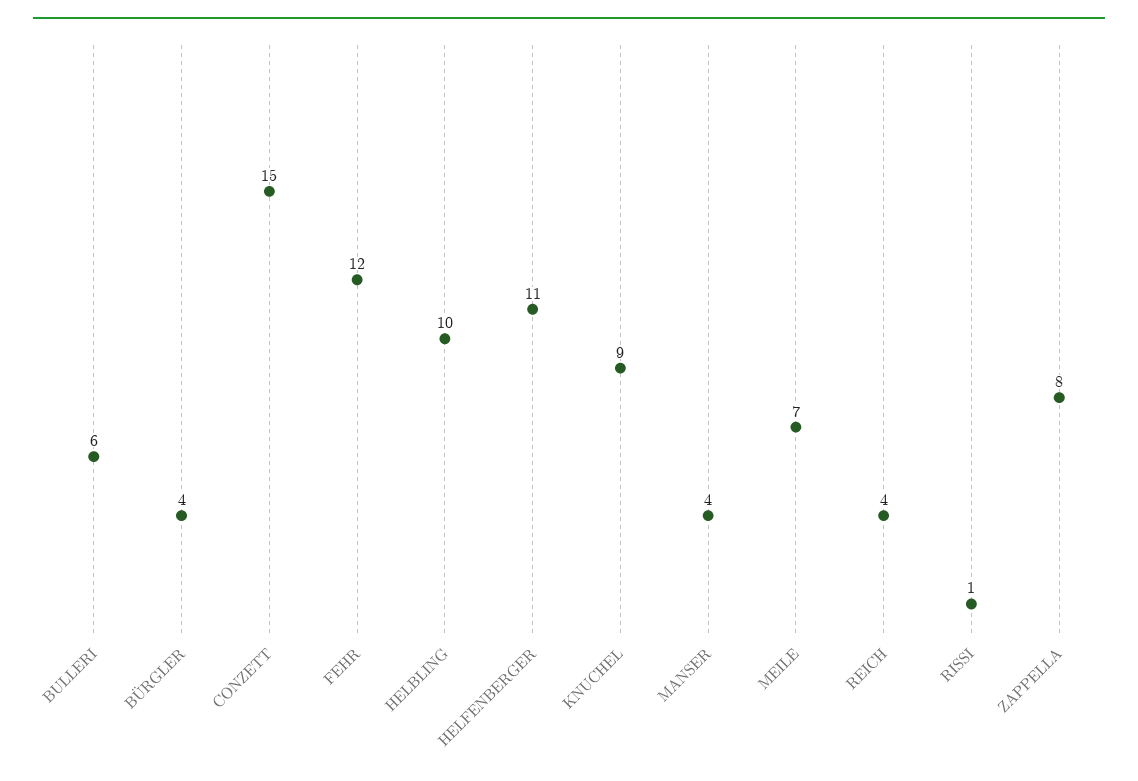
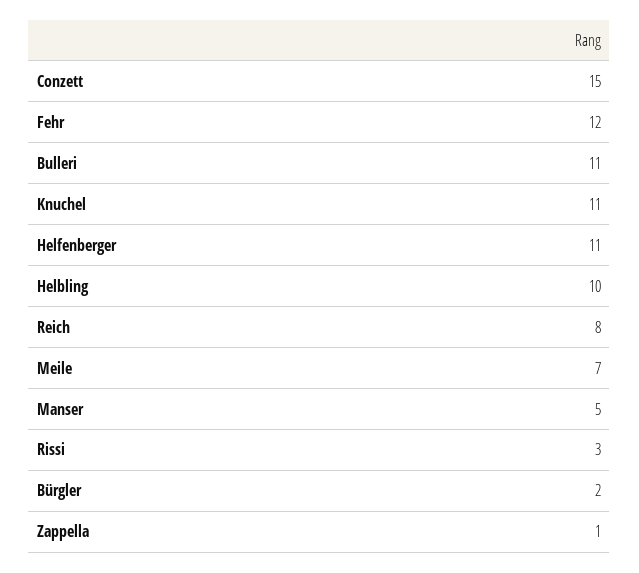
BULLERI: 6 -> 11
BÜRGLER: 4 -> 2
KNUCHEL: 9 -> 11
MANSER: 4 -> 5
REICH: 4 -> 8
RISSI: 1 -> 3
ZAPPELLA: 8 -> 1

